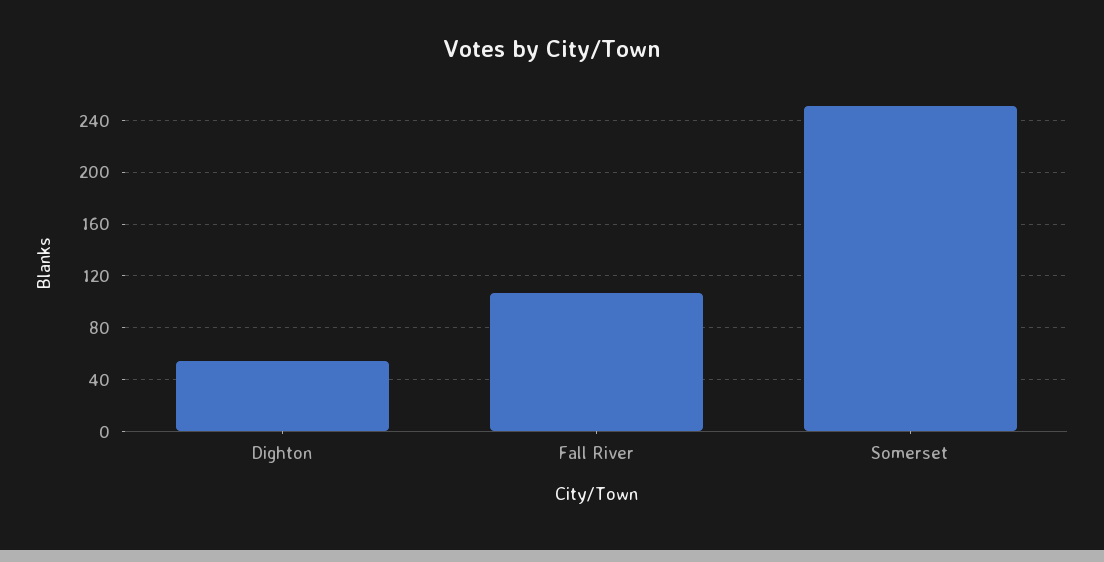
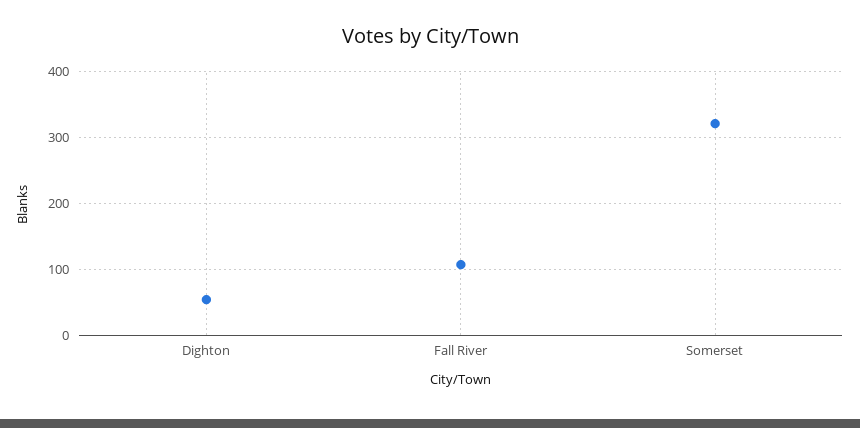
Somerset: 250 -> 320

